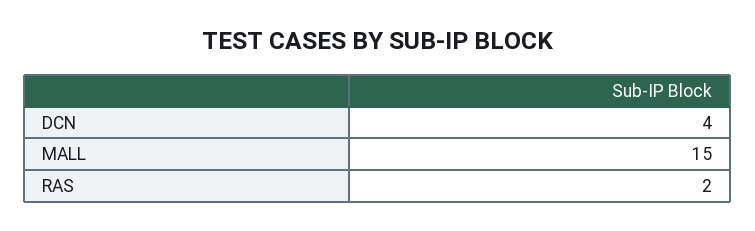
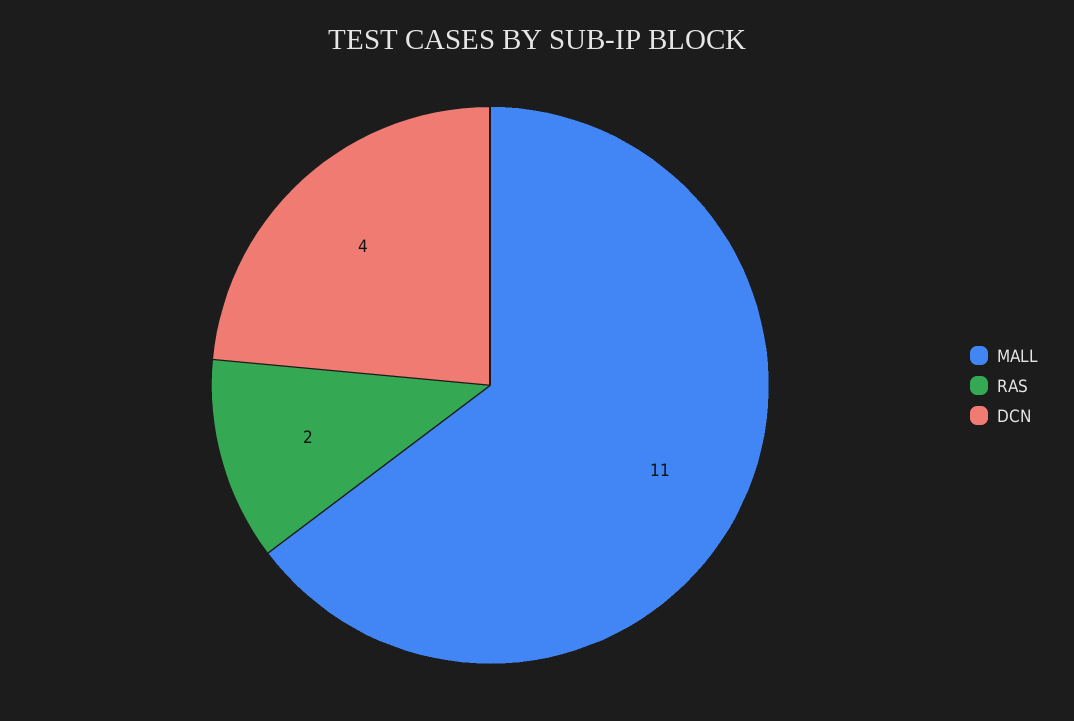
MALL: 15 -> 11

